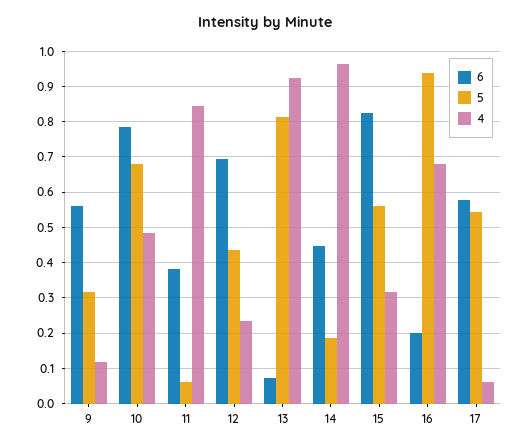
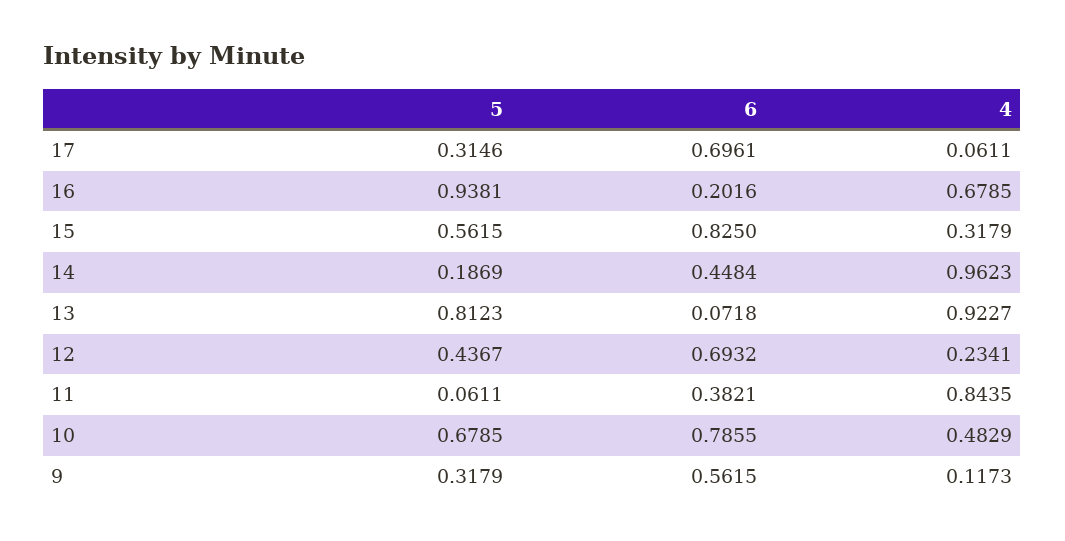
6, 17: 0.58 -> 0.6961
5, 17: 0.54 -> 0.3146

